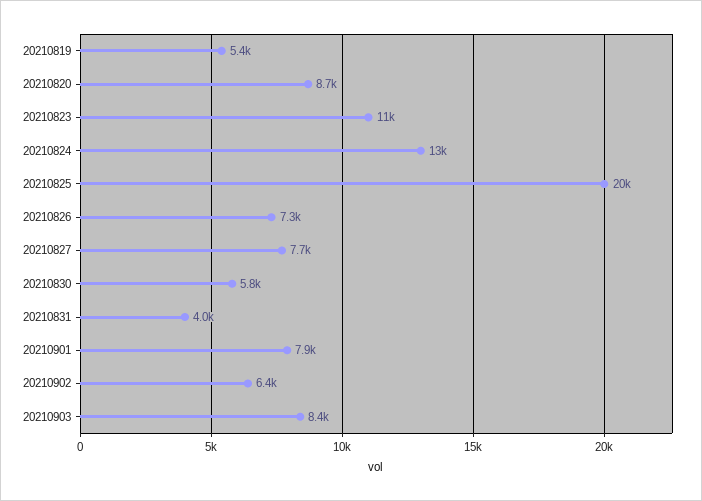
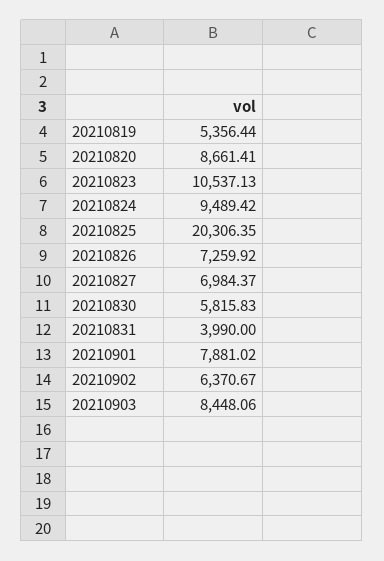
20210824: 13000 -> 9489.42
20210827: 7700 -> 6984.37

